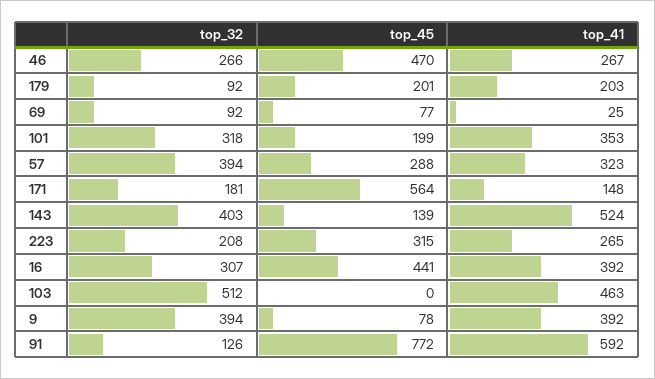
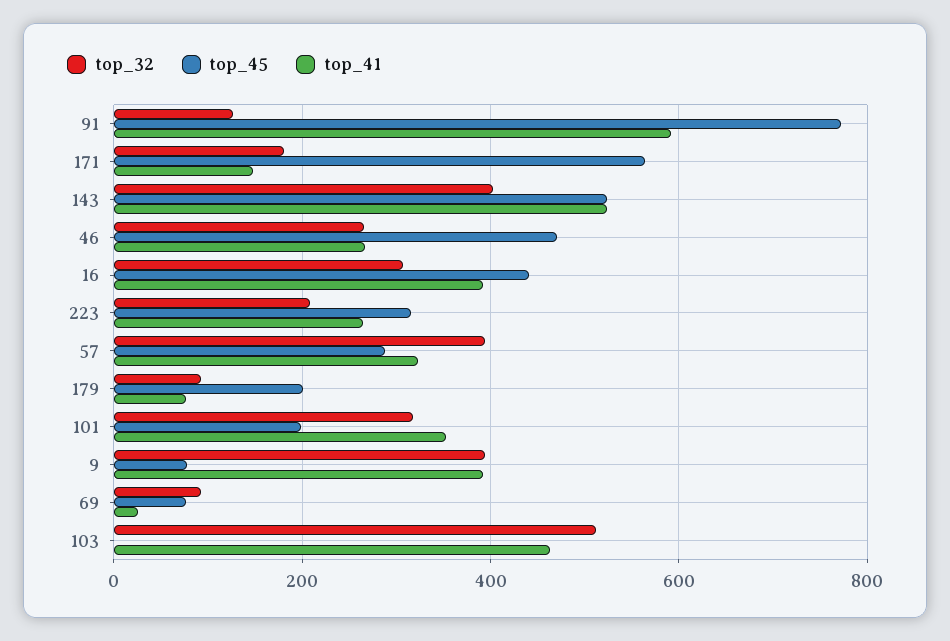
top_41, 179: 203 -> 80
top_45, 143: 139 -> 520

